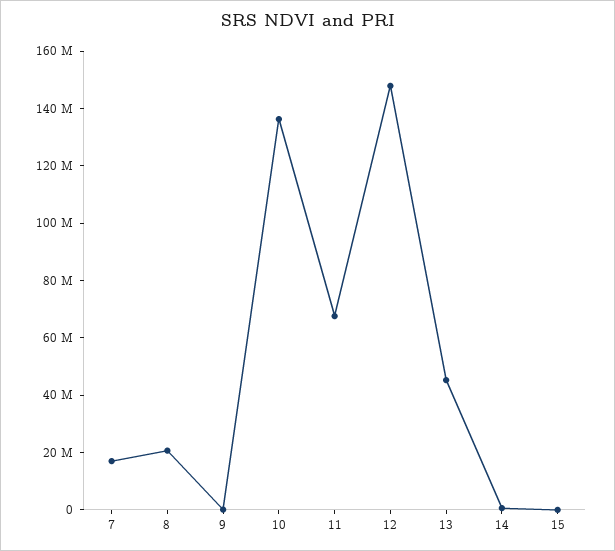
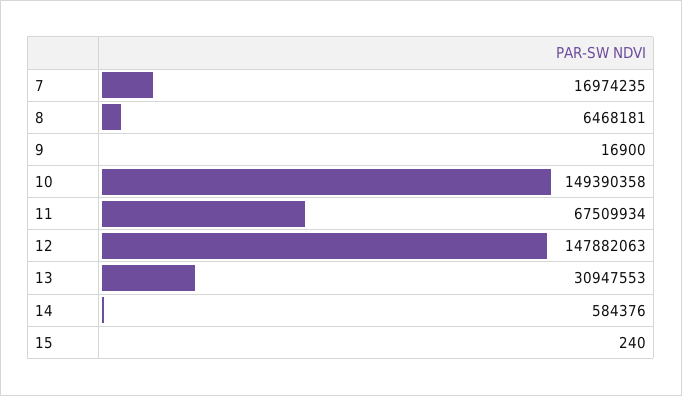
8: 20000000 -> 6468181
10: 135000000 -> 149390358
13: 45000000 -> 30947553

